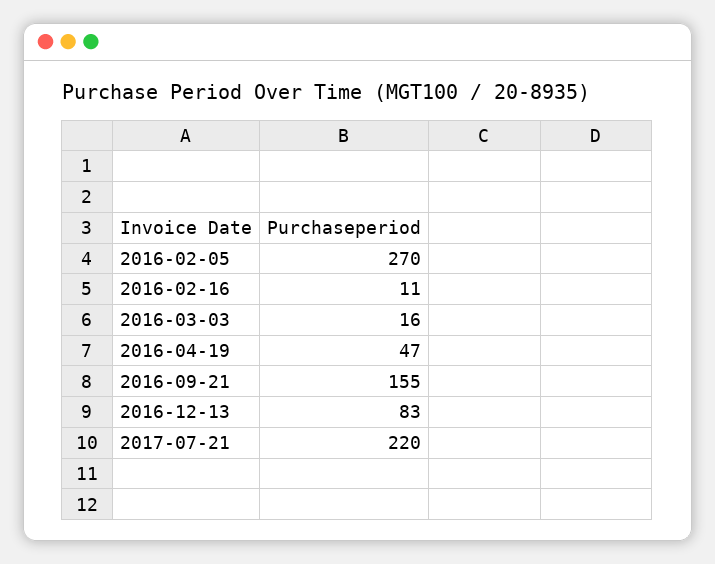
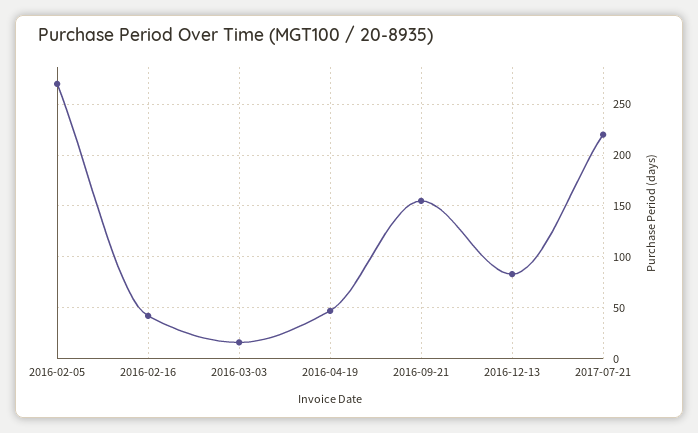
2016-02-16: 11 -> 40

